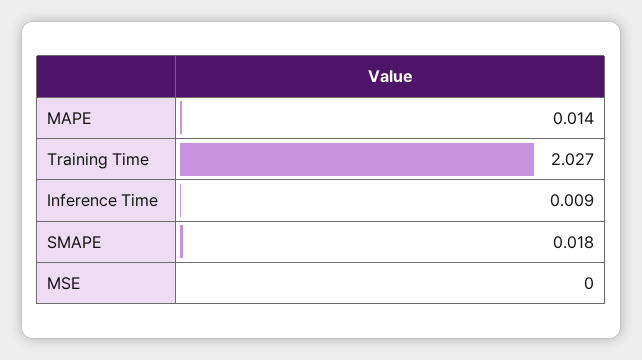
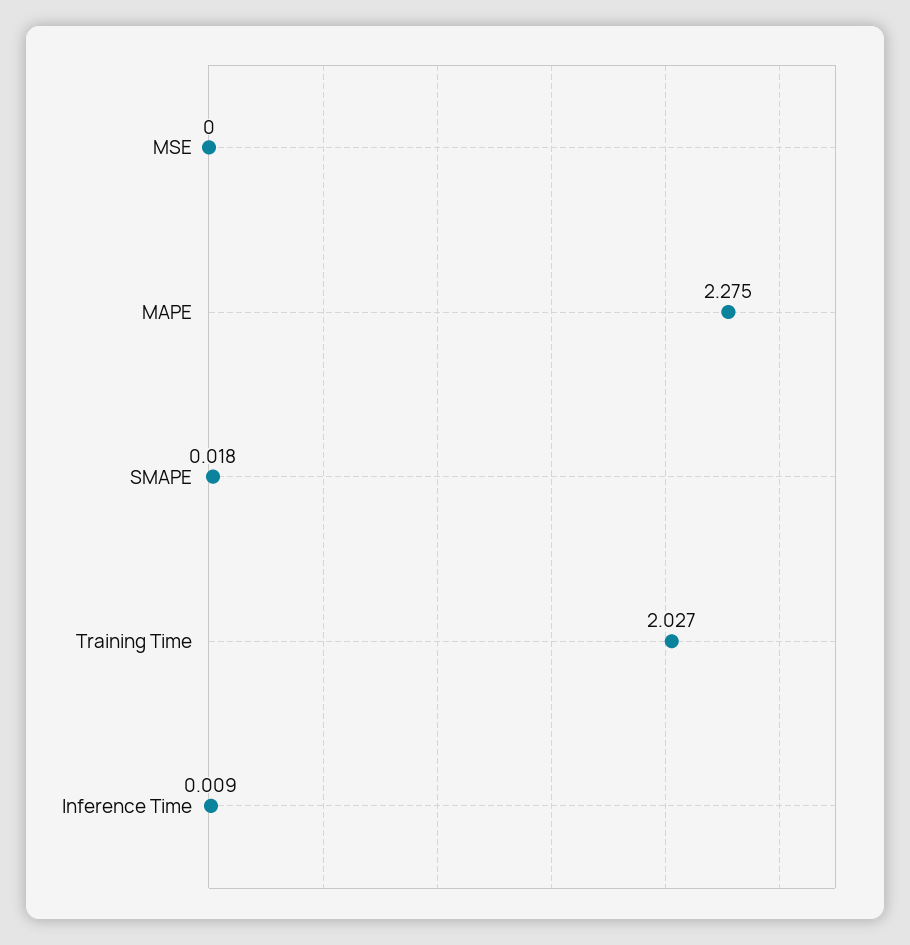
MAPE: 0.014 -> 2.275

